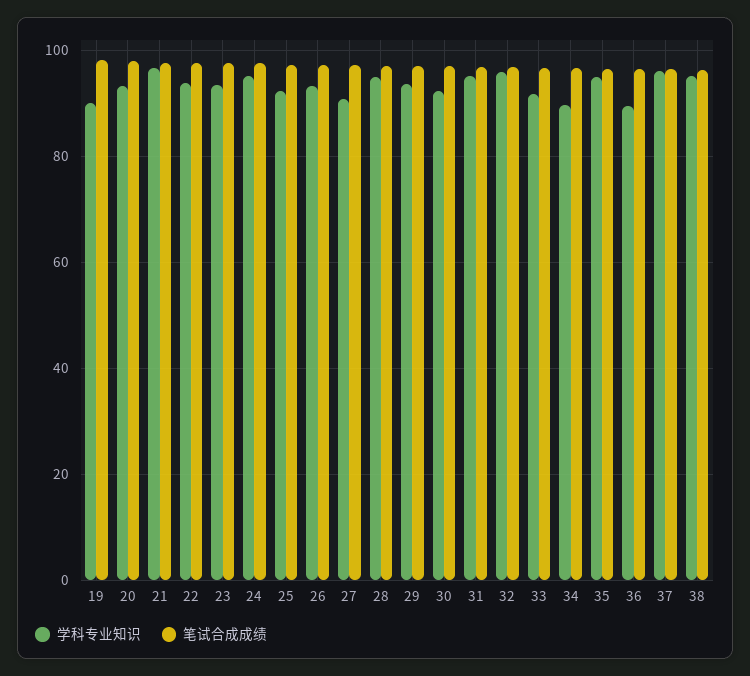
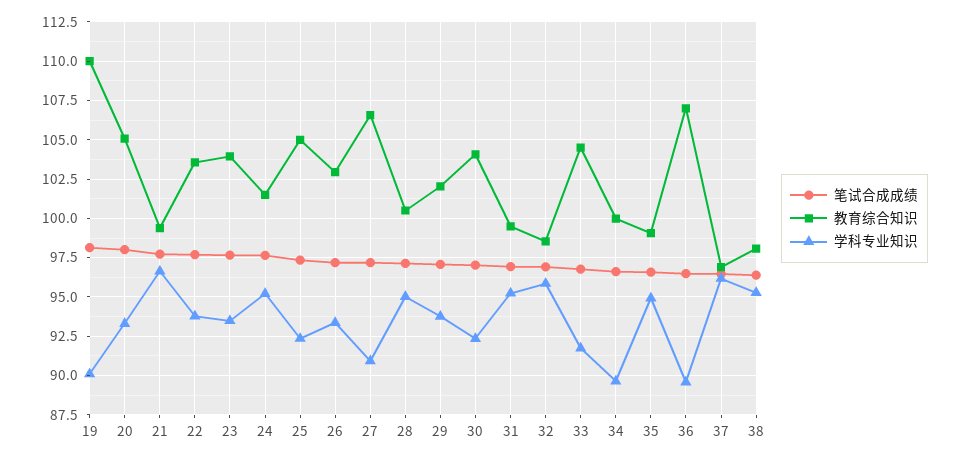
教育综合知识, 19: none -> 110
教育综合知识, 20: none -> 105
教育综合知识, 21: none -> 99.5
教育综合知识, 22: none -> 103.5
教育综合知识, 23: none -> 104
教育综合知识, 24: none -> 101.5
教育综合知识, 25: none -> 105
教育综合知识, 26: none -> 103
教育综合知识, 27: none -> 106.5
教育综合知识, 28: none -> 100.5
教育综合知识, 29: none -> 102
教育综合知识, 30: none -> 104
教育综合知识, 31: none -> 99.5
教育综合知识, 32: none -> 98.5
教育综合知识, 33: none -> 104.5
教育综合知识, 34: none -> 100
教育综合知识, 35: none -> 99
教育综合知识, 36: none -> 107
教育综合知识, 37: none -> 97
教育综合知识, 38: none -> 98

